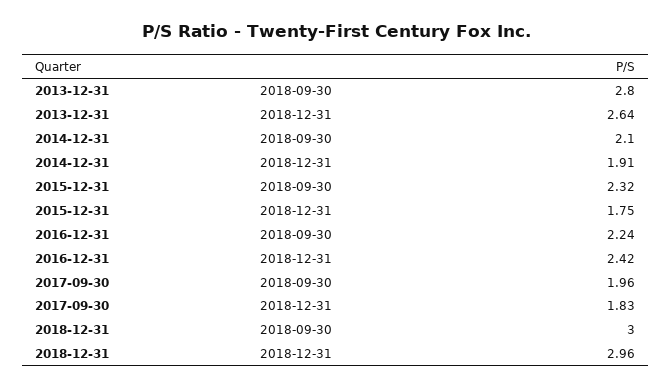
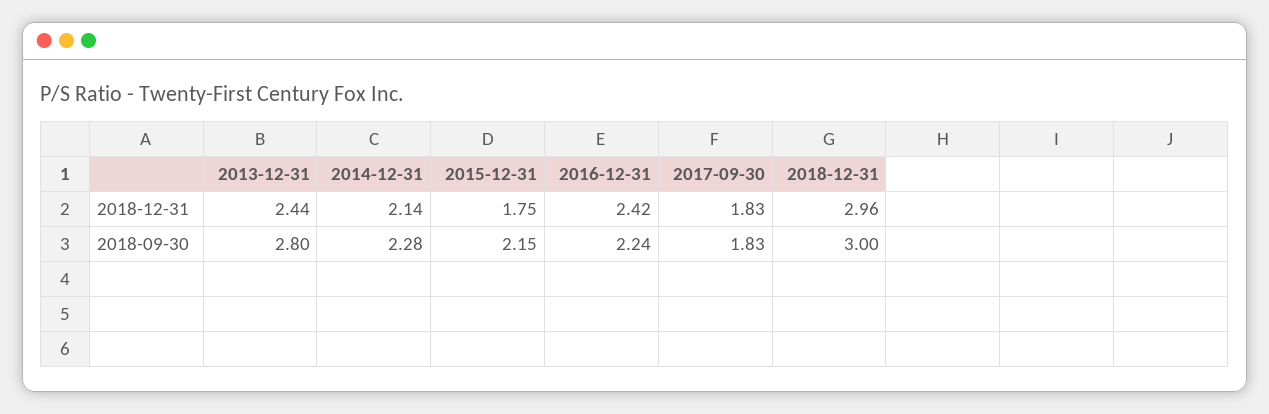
2013-12-31, 2018-12-31: 2.64 -> 2.44
2014-12-31, 2018-09-30: 2.1 -> 2.28
2014-12-31, 2018-12-31: 1.91 -> 2.14
2015-12-31, 2018-09-30: 2.32 -> 2.15
2017-09-30, 2018-09-30: 1.96 -> 1.83

